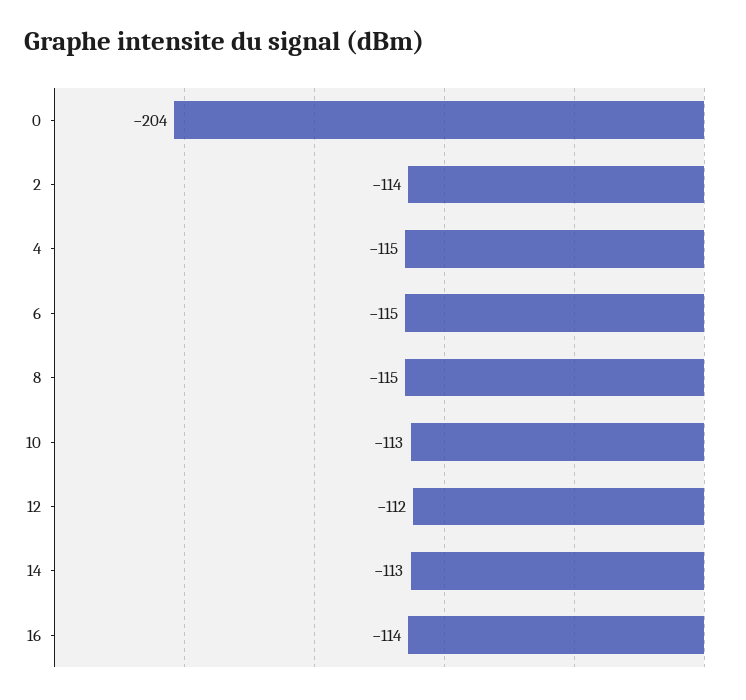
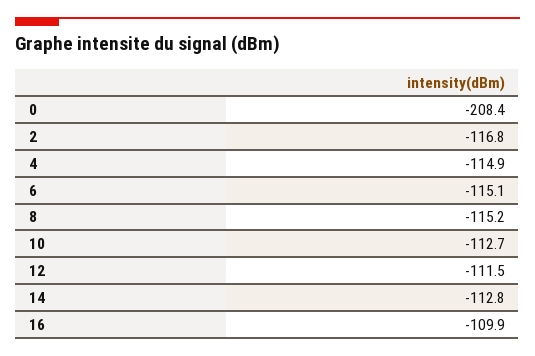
0: -204 -> -208.4
2: -114 -> -116.8
16: -114 -> -109.9

